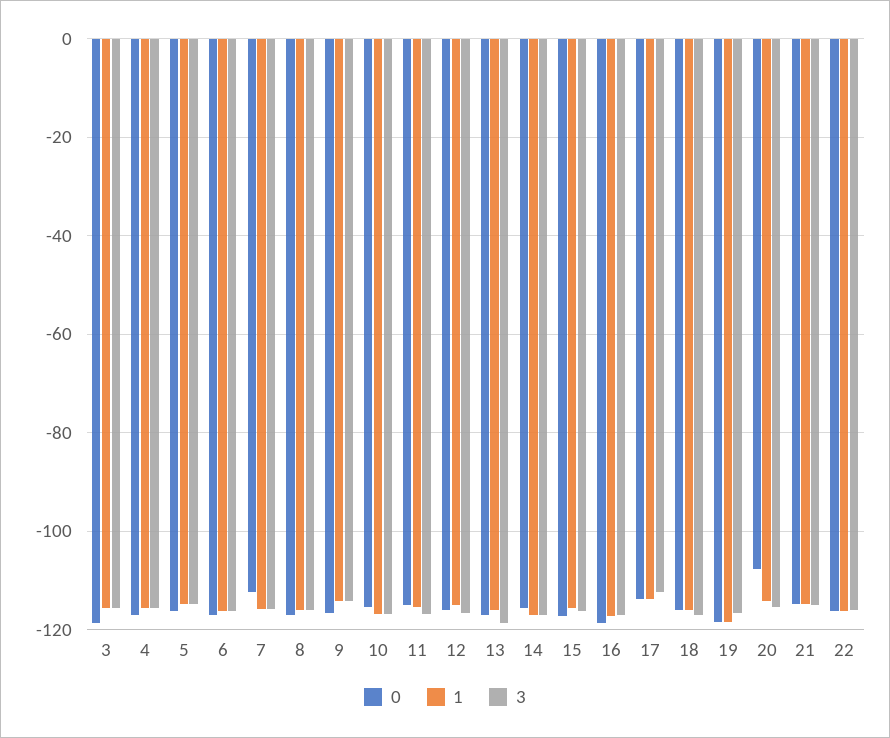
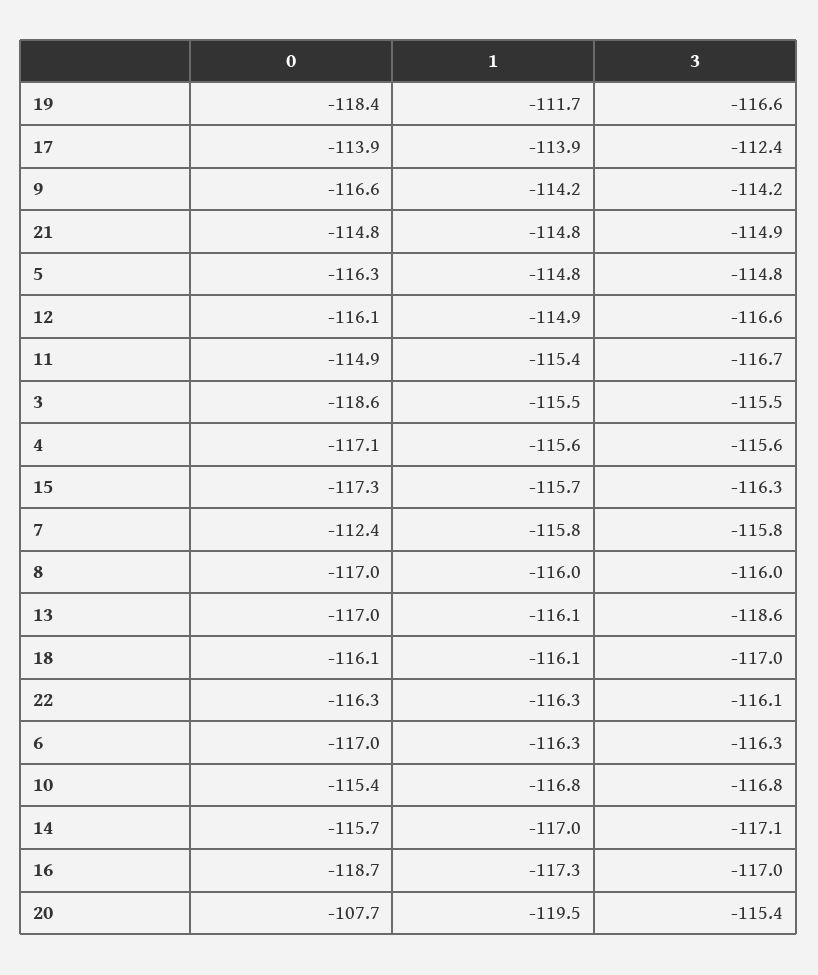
1, 19: -118 -> -111.7
1, 20: -114 -> -119.5

